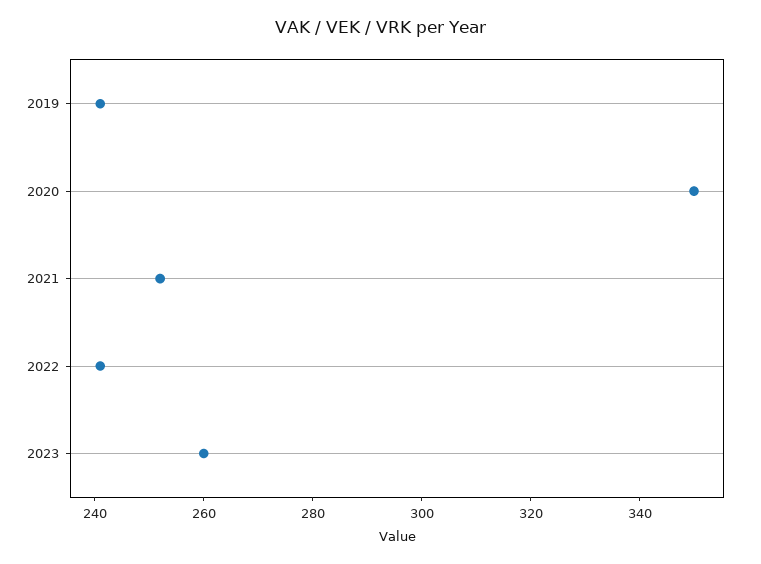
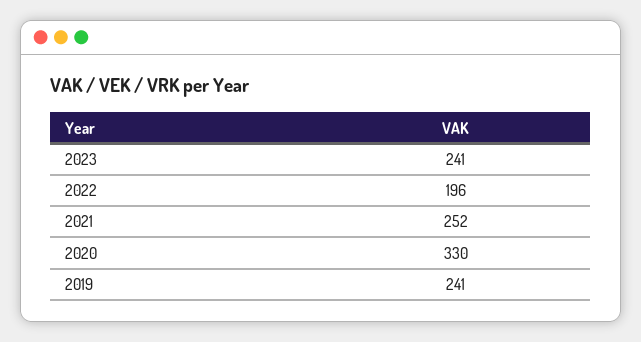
2020: 350 -> 330
2022: 240 -> 196
2023: 260 -> 241

